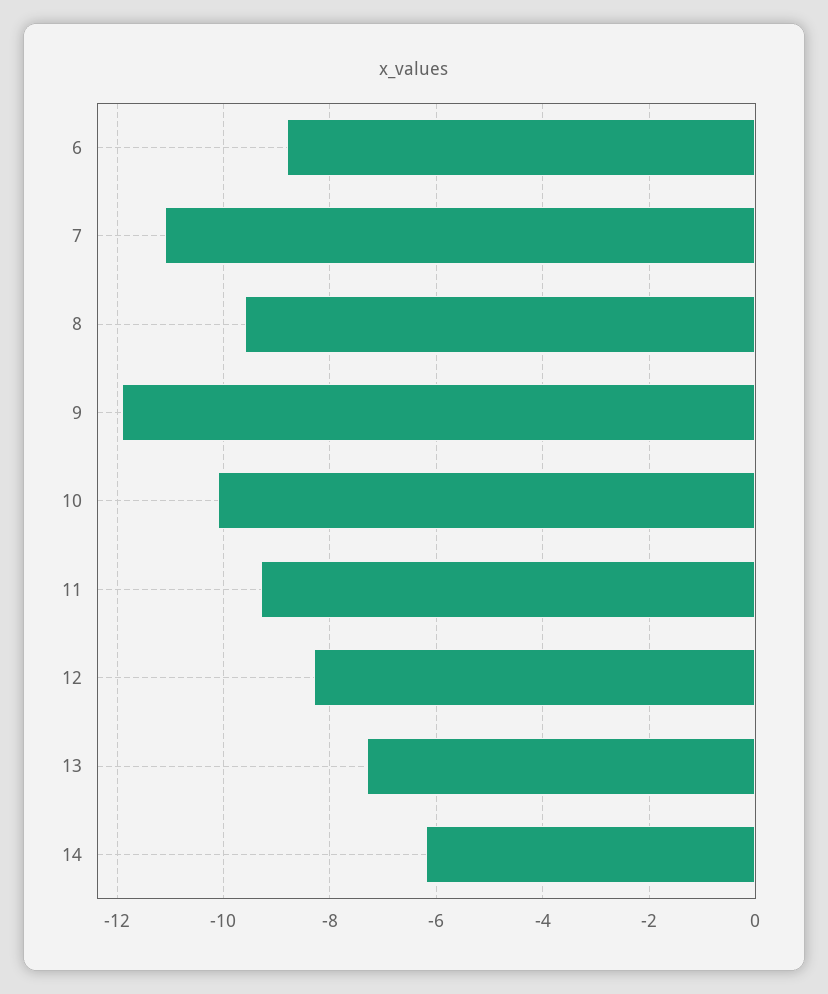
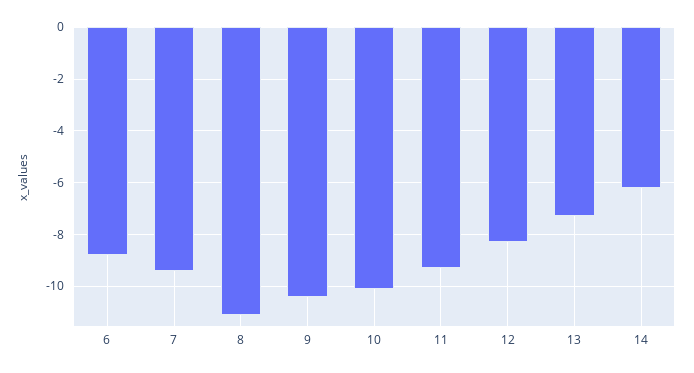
7: -11 -> -9.5
8: -9.5 -> -11
9: -12 -> -10.5

